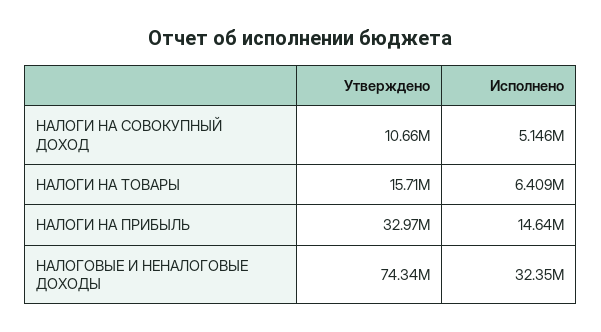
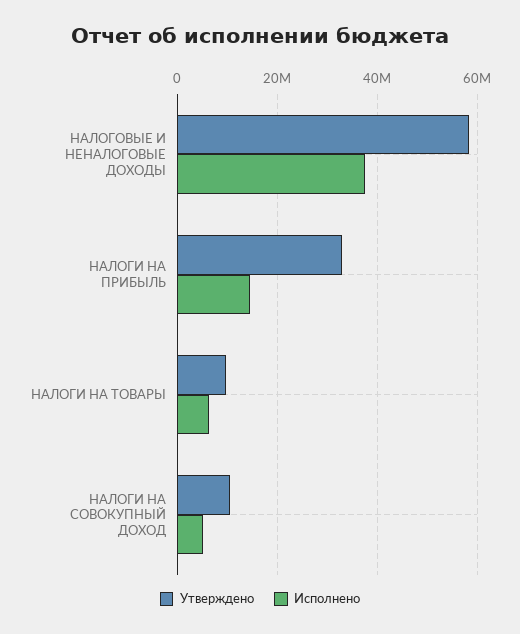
Утверждено, НАЛОГИ НА ТОВАРЫ: 15710000 -> 10000000
Утверждено, НАЛОГОВЫЕ И НЕНАЛОГОВЫЕ ДОХОДЫ: 74340000 -> 58000000
Исполнено, НАЛОГОВЫЕ И НЕНАЛОГОВЫЕ ДОХОДЫ: 32350000 -> 38000000

